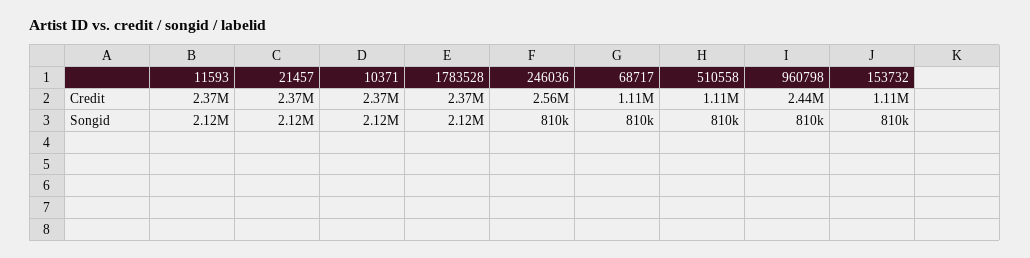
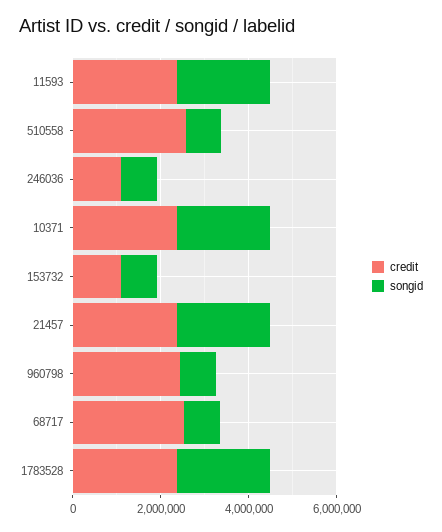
Credit, 246036: 2560000 -> 1000000
Credit, 68717: 1110000 -> 2500000
Credit, 510558: 1110000 -> 2500000

